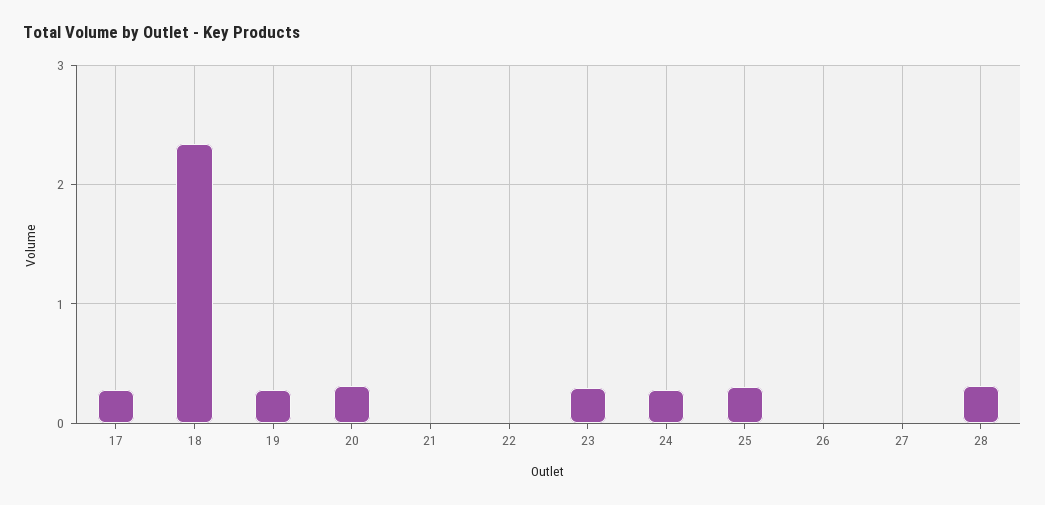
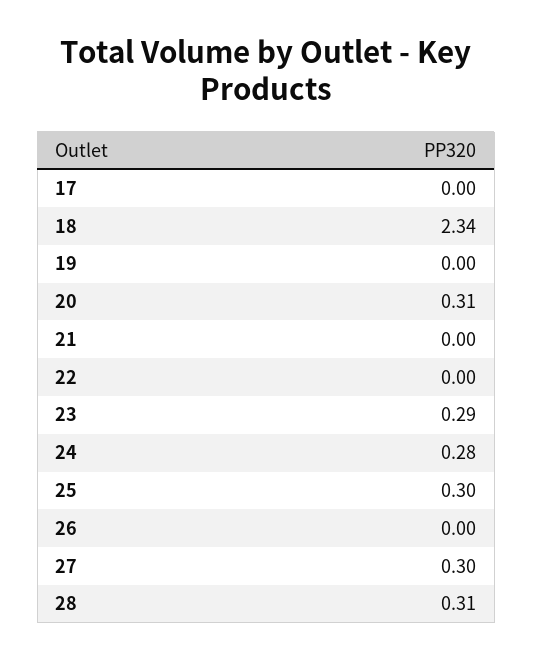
17: 0.3 -> 0
19: 0.3 -> 0
27: 0 -> 0.3

